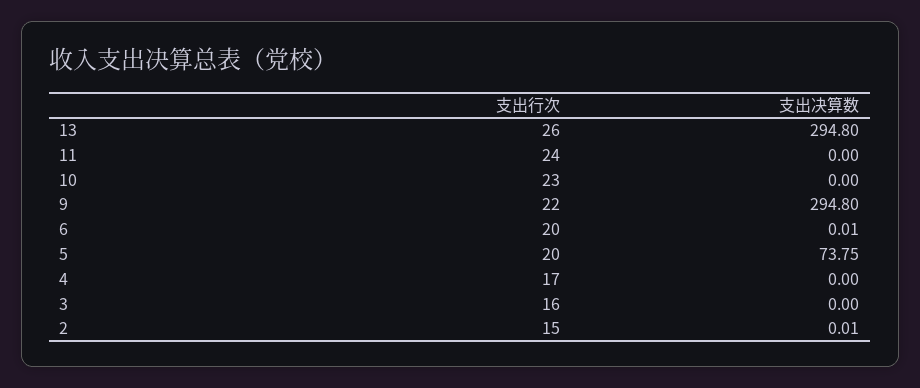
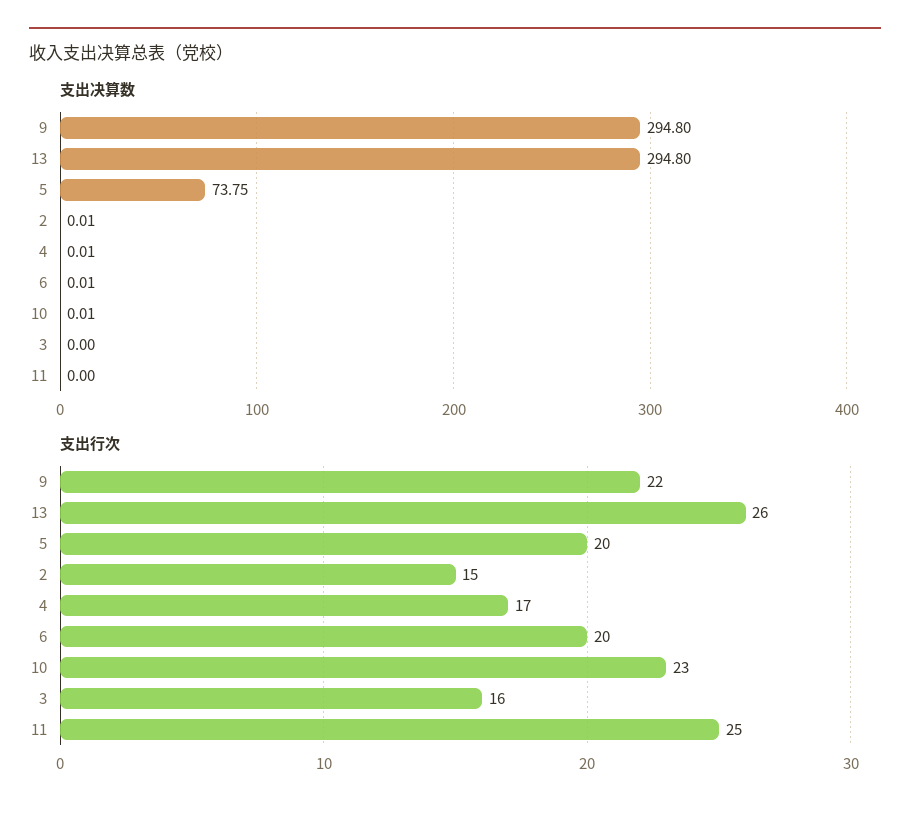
支出行次, 11: 24 -> 25
支出决算数, 10: 0 -> 0.01
支出决算数, 4: 0 -> 0.01

